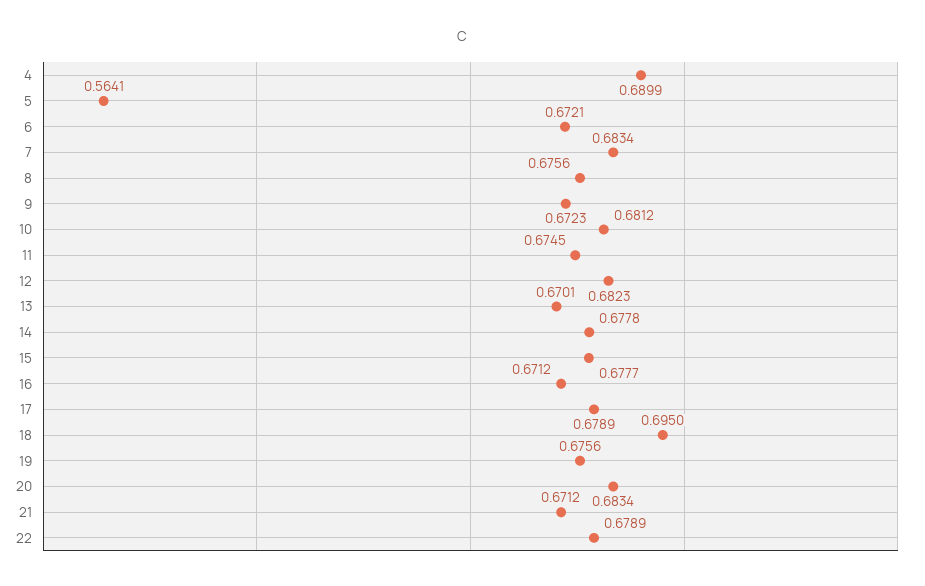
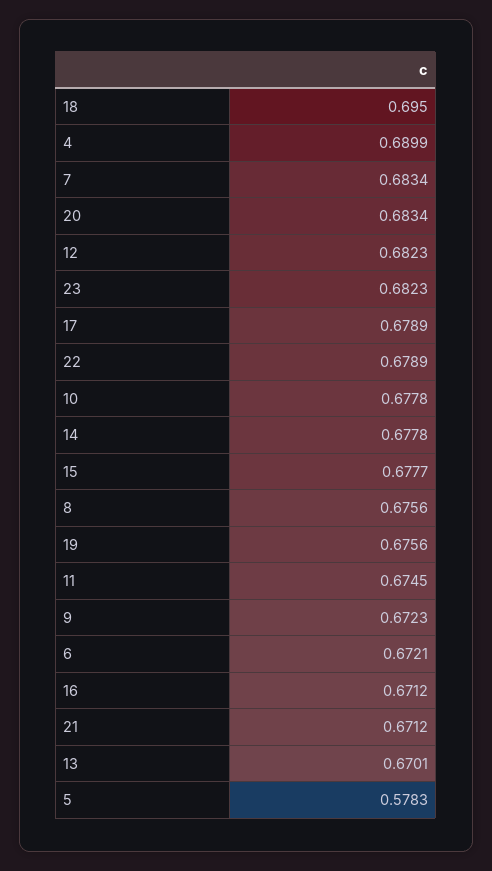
5: 0.5641 -> 0.5783
10: 0.6812 -> 0.6778
23: none -> 0.6823

